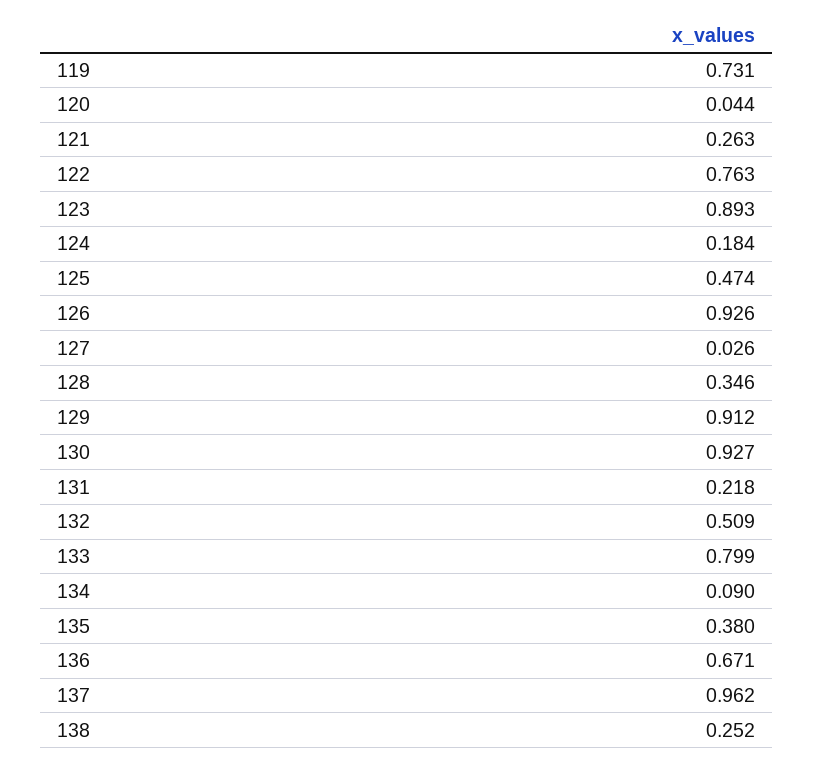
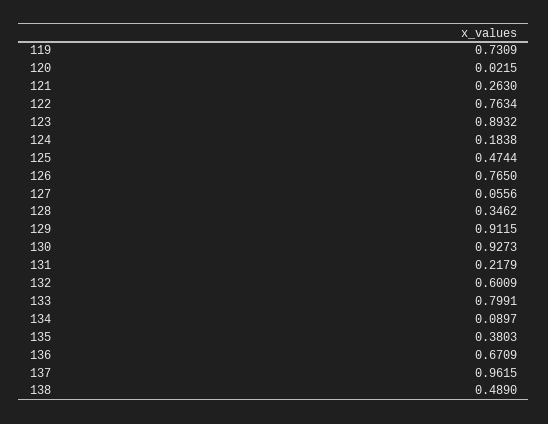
120: 0.044 -> 0.0215
126: 0.926 -> 0.765
127: 0.026 -> 0.0556
132: 0.509 -> 0.6009
138: 0.252 -> 0.489

